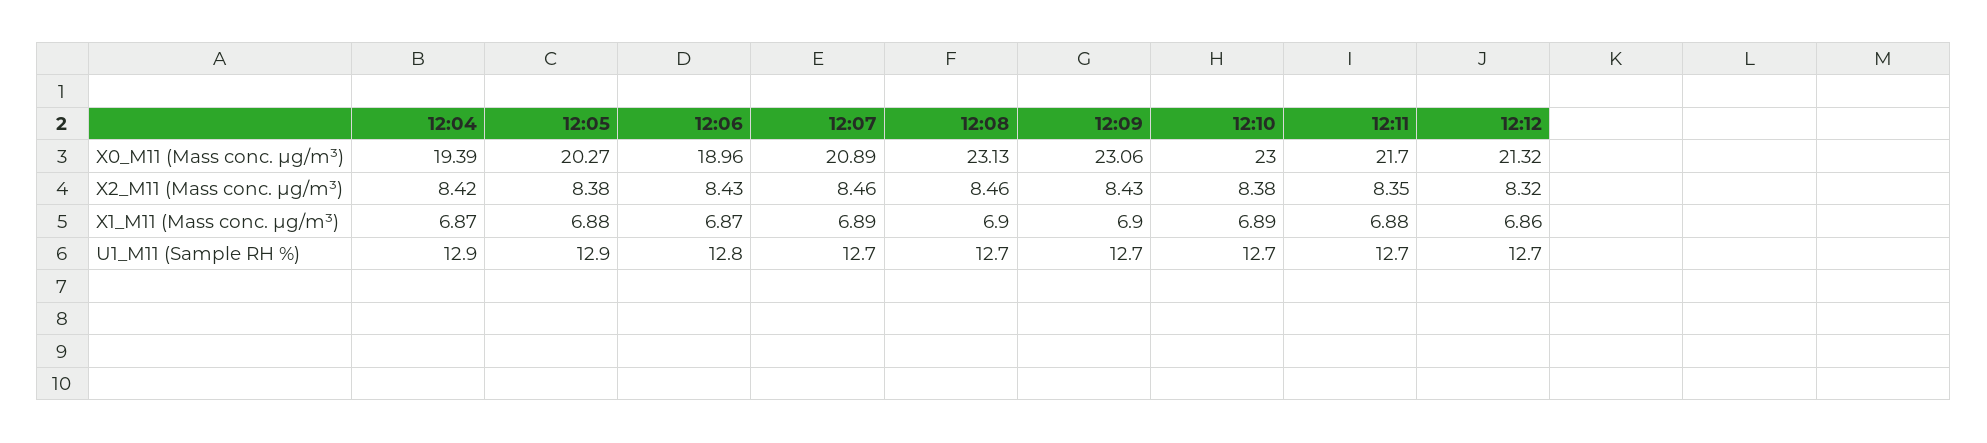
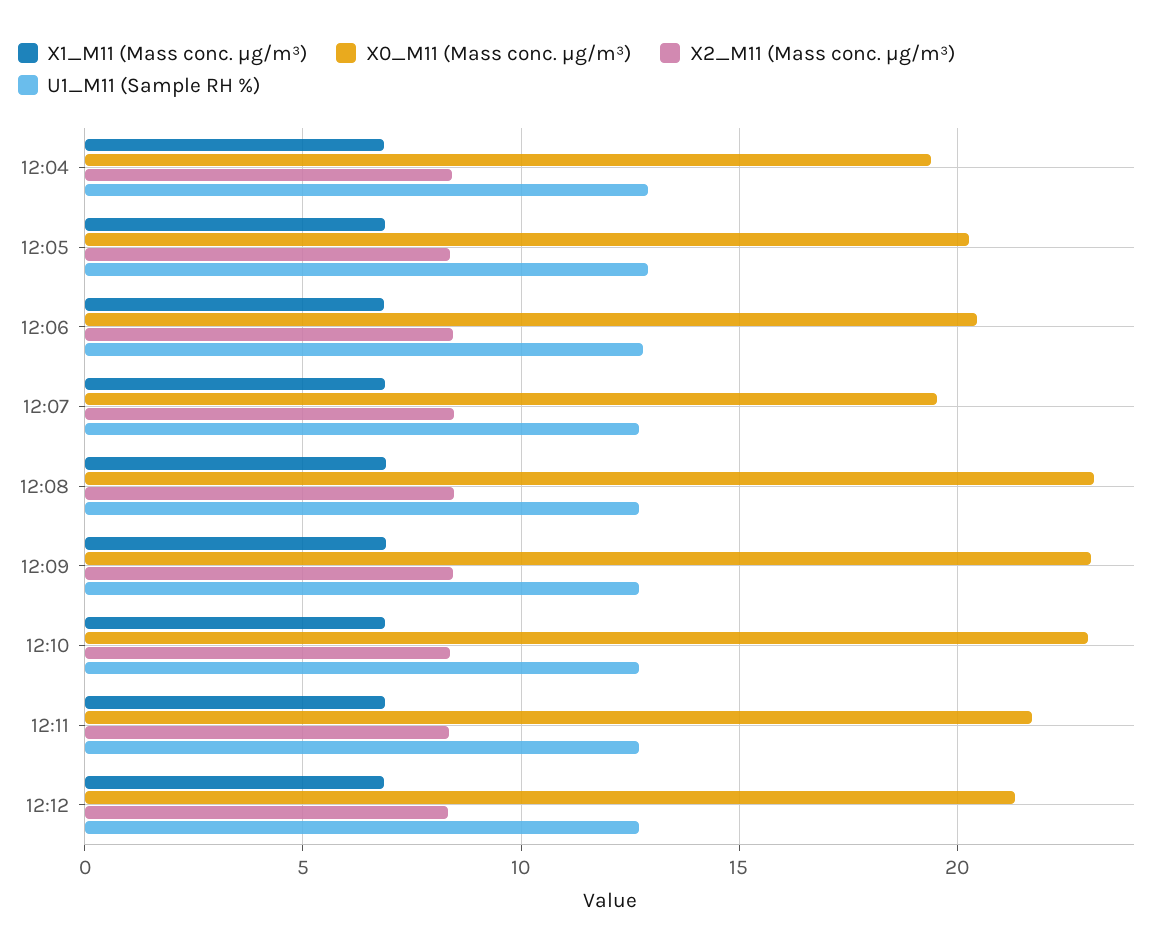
X0_M11 (Mass conc. μg/m³), 12:06: 18.96 -> 20.5
X0_M11 (Mass conc. μg/m³), 12:07: 20.89 -> 19.5

